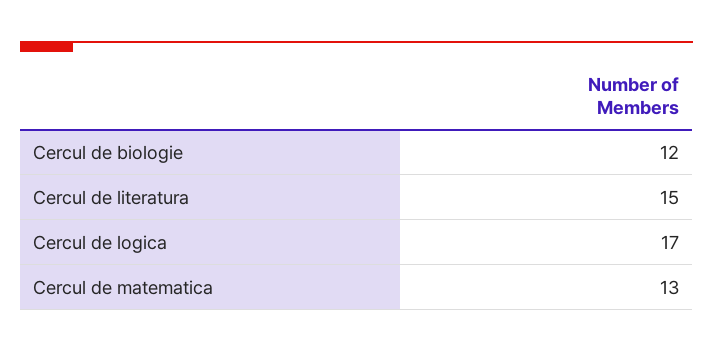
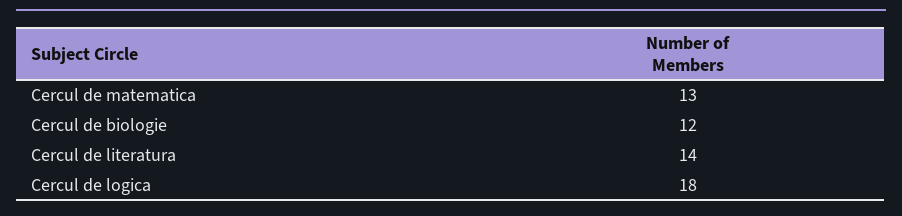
Cercul de literatura: 15 -> 14
Cercul de logica: 17 -> 18

